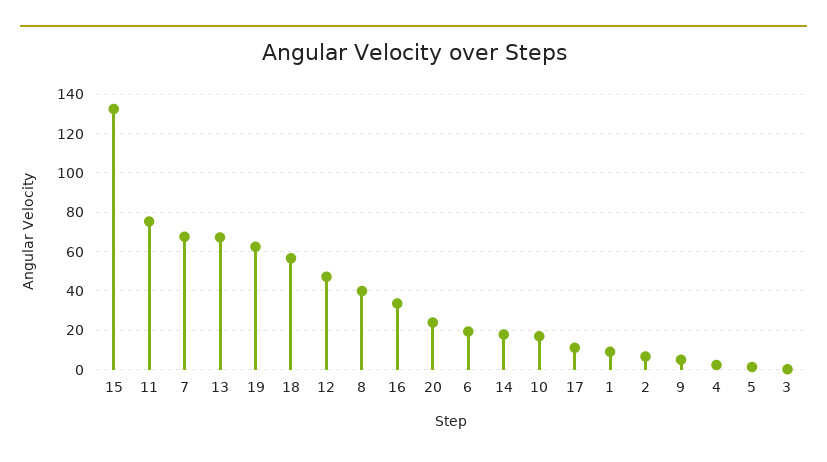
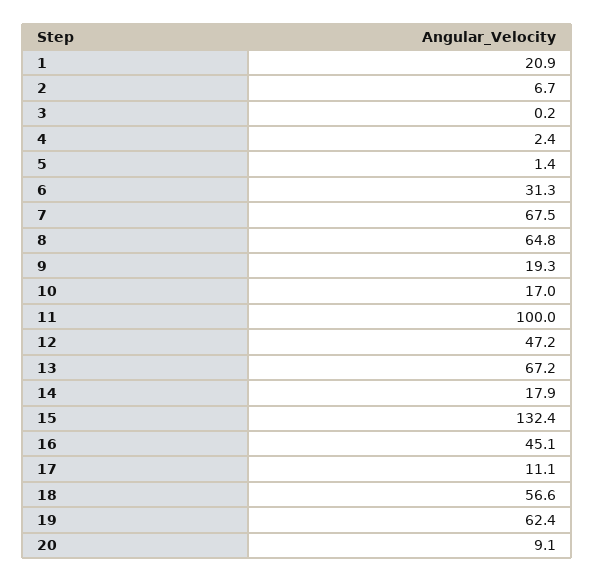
11: 75 -> 100
8: 40 -> 64.8
16: 35 -> 45.1
20: 25 -> 9.1
6: 20 -> 31.3
1: 10 -> 20.9
9: 5 -> 19.3

